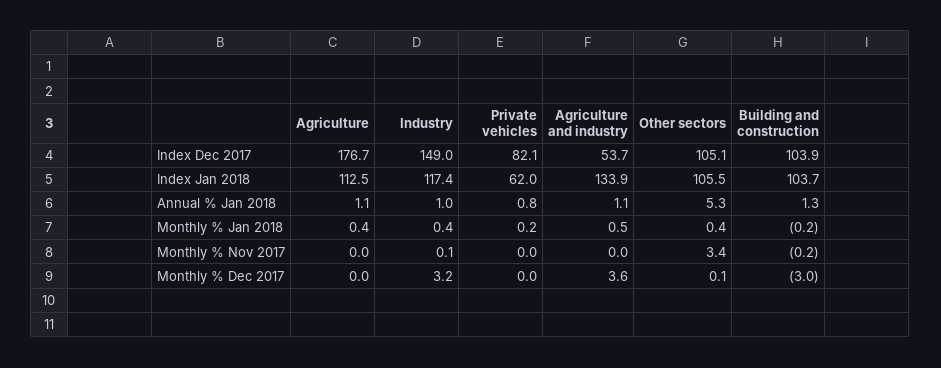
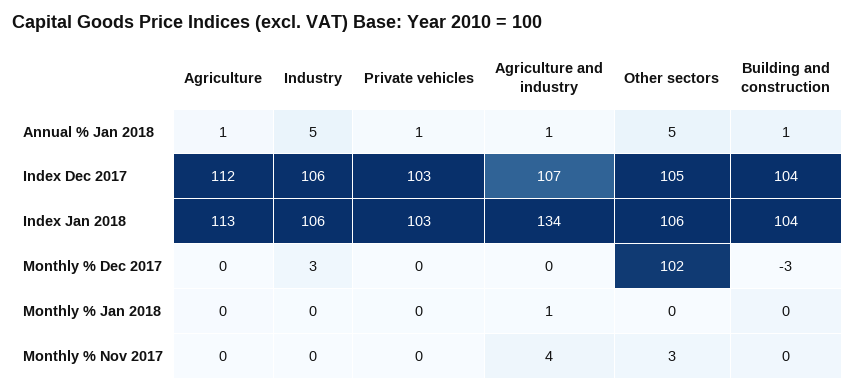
Agriculture, Index Dec 2017: 176.7 -> 112
Industry, Index Dec 2017: 149 -> 106
Private vehicles, Index Dec 2017: 82.1 -> 103
Agriculture and industry, Index Dec 2017: 53.7 -> 107
Industry, Index Jan 2018: 117.4 -> 106
Private vehicles, Index Jan 2018: 62 -> 103
Industry, Annual % Jan 2018: 1 -> 5
Agriculture and industry, Monthly % Nov 2017: 0 -> 4
Agriculture and industry, Monthly % Dec 2017: 3.6 -> 0
Other sectors, Monthly % Dec 2017: 0.1 -> 102

